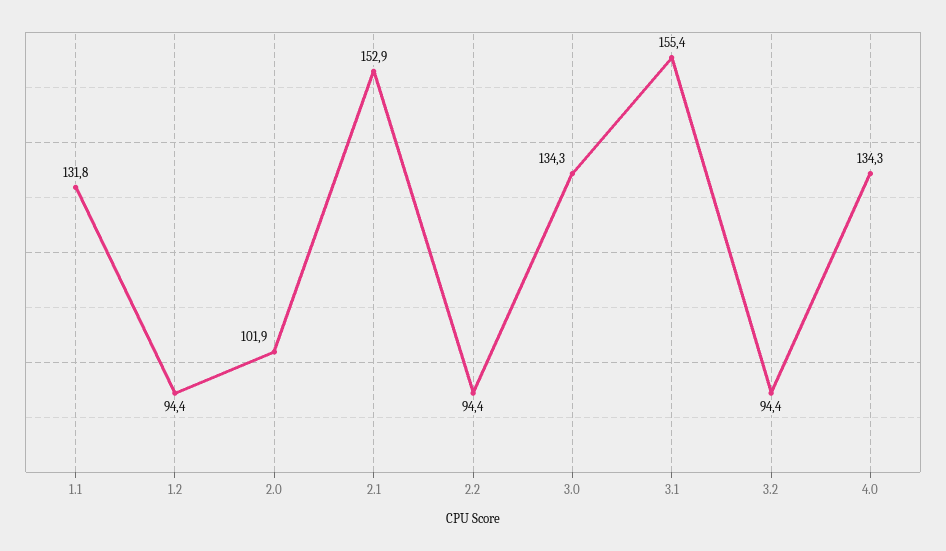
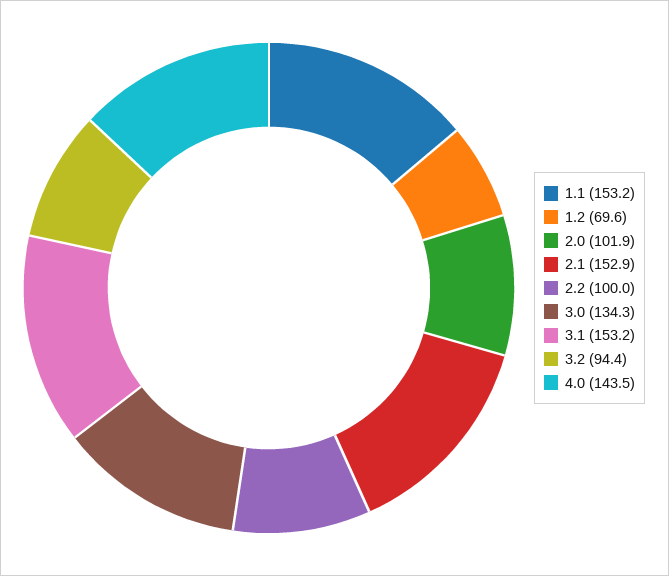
1.1: 131.8 -> 153.2
1.2: 94.4 -> 69.6
2.2: 94.4 -> 100
3.1: 155.4 -> 153.2
4.0: 134.3 -> 143.5

